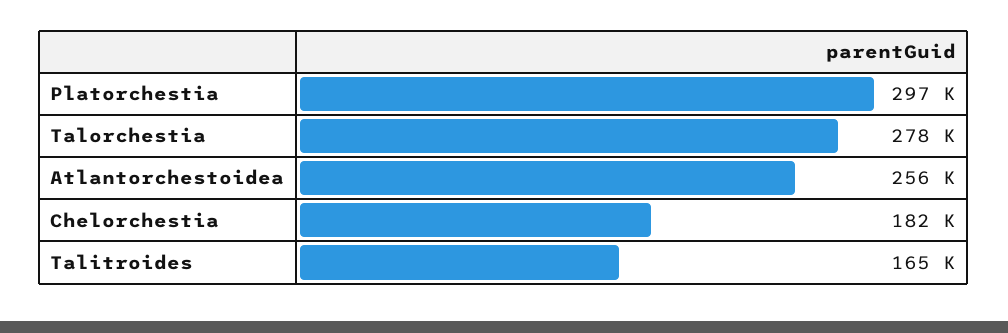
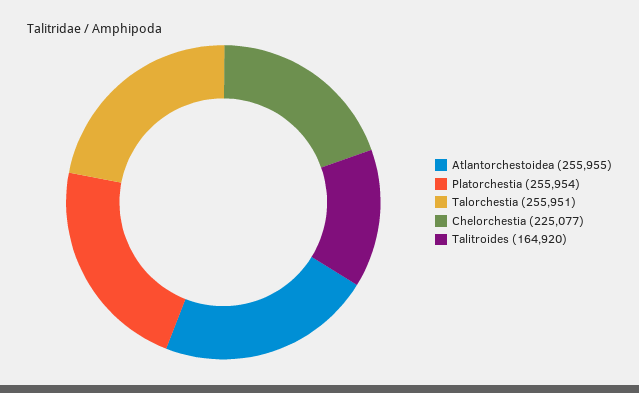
Platorchestia: 297000 -> 255954
Talorchestia: 278000 -> 255951
Chelorchestia: 182000 -> 225077

